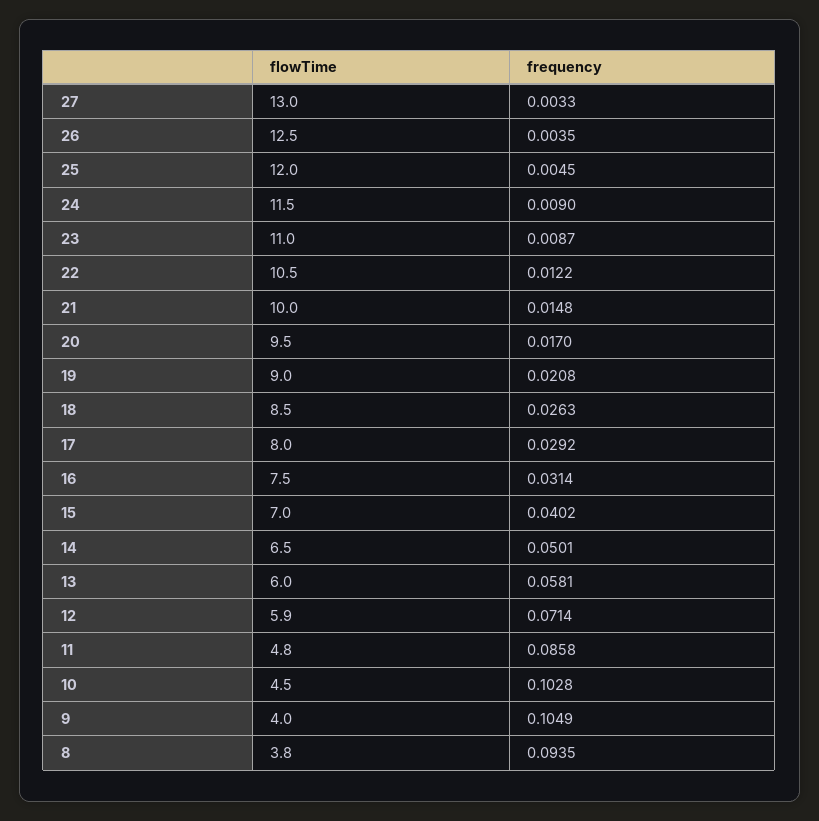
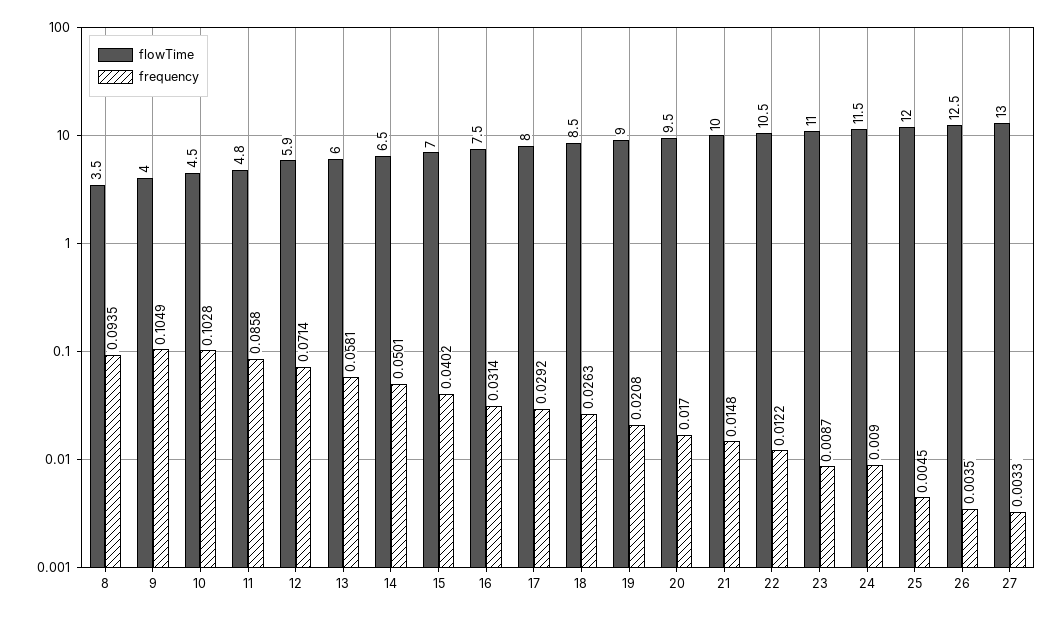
flowTime, 8: 3.8 -> 3.5

